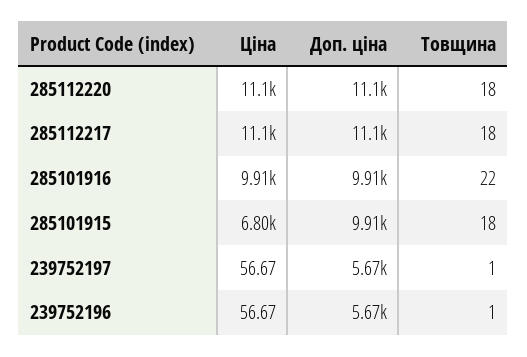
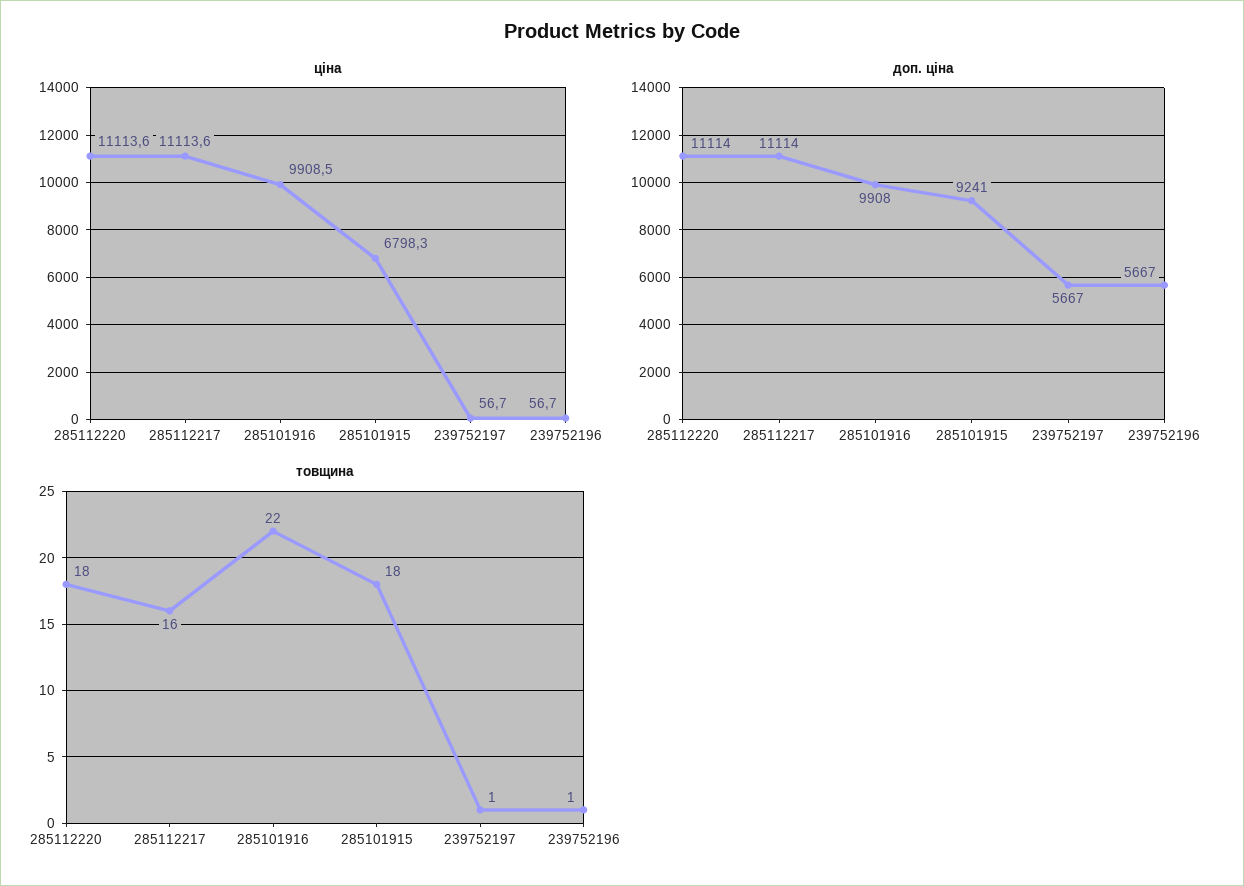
Товщина, 285112217: 18 -> 16
Доп. ціна, 285101915: 9910 -> 9241

